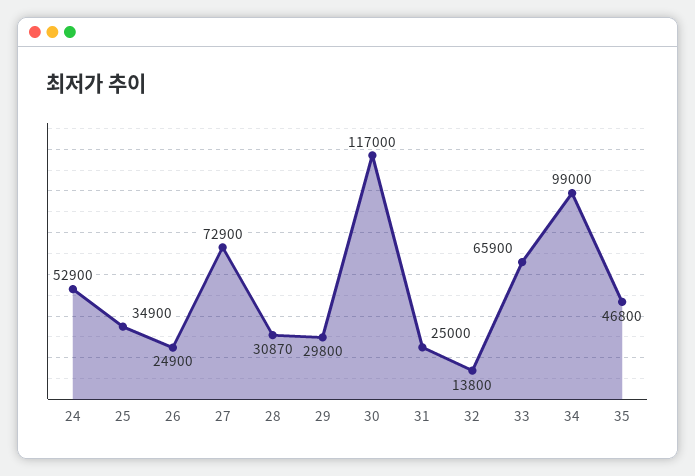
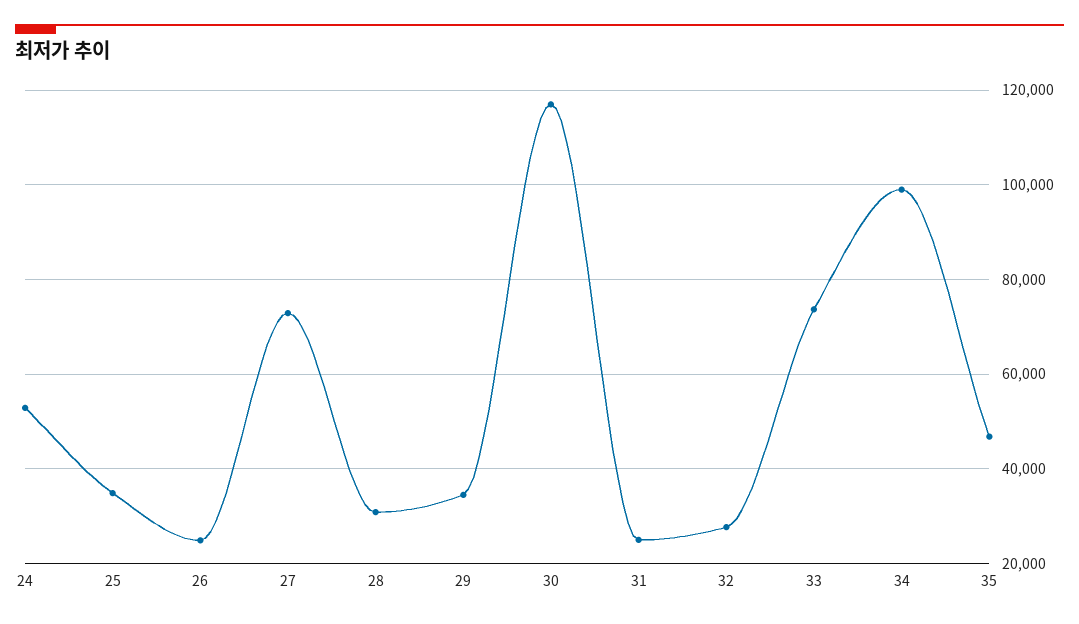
29: 29800 -> 34000
32: 13800 -> 28000
33: 65900 -> 74000

